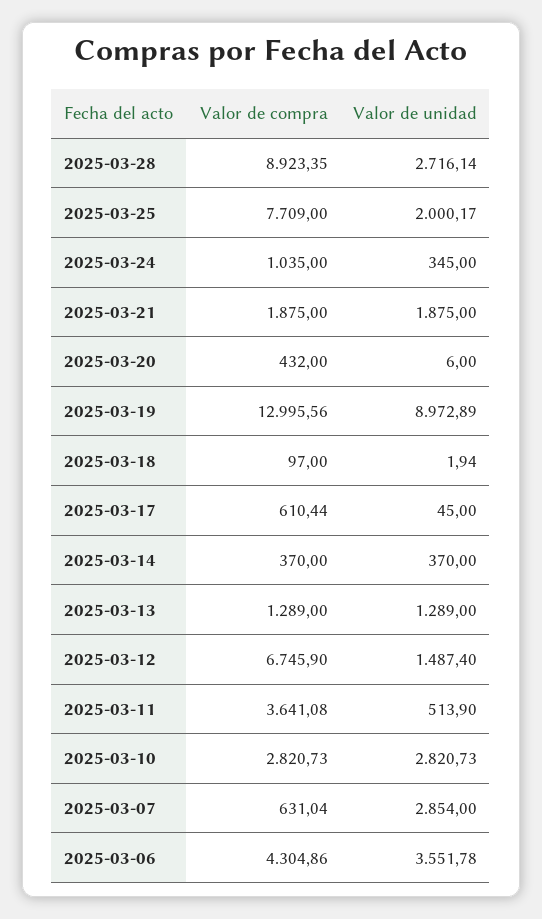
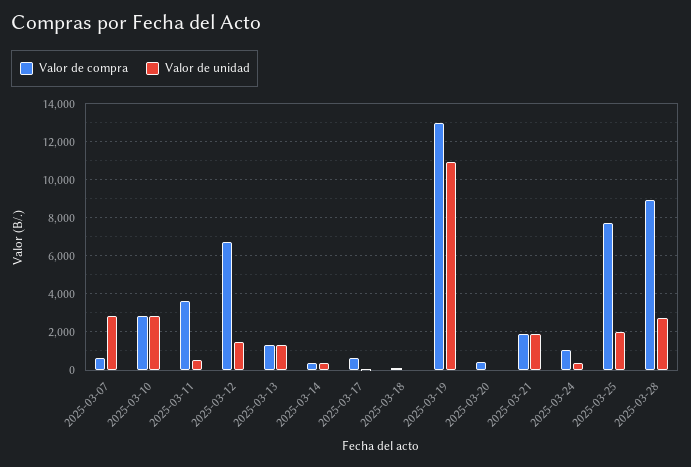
Valor de unidad, 2025-03-19: 8972.89 -> 11000
Valor de compra, 2025-03-06: 4304.86 -> none
Valor de unidad, 2025-03-06: 3551.78 -> none

